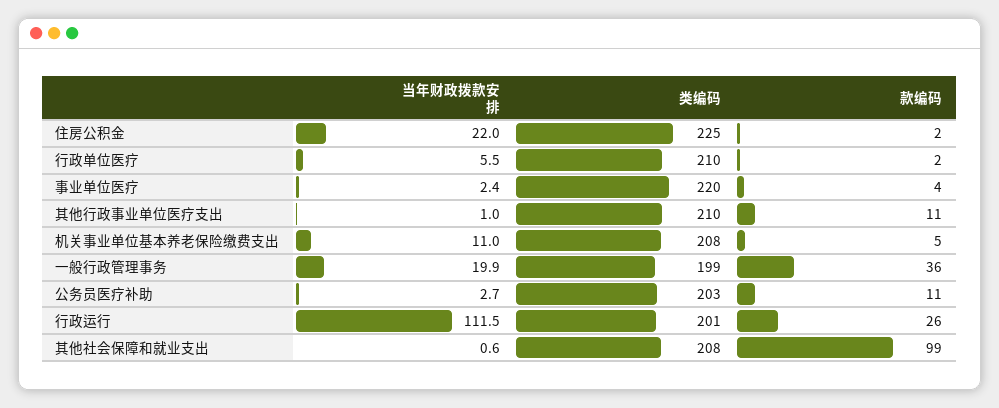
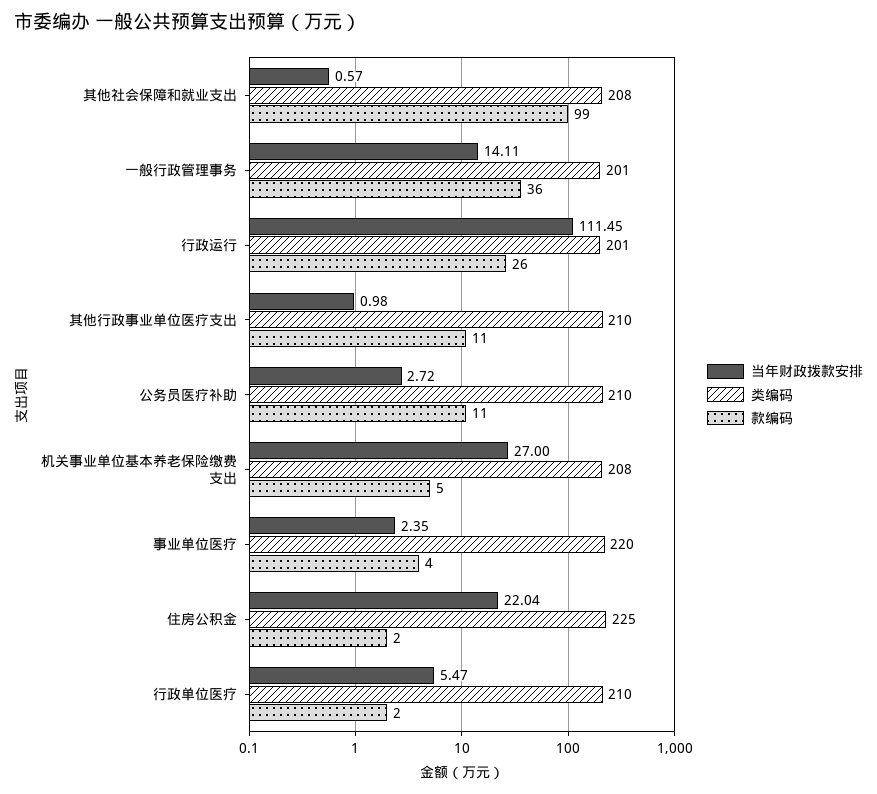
当年财政拨款安排, 机关事业单位基本养老保险缴费支出: 11 -> 27
当年财政拨款安排, 一般行政管理事务: 19.9 -> 14.11
类编码, 一般行政管理事务: 199 -> 201
类编码, 公务员医疗补助: 203 -> 210

